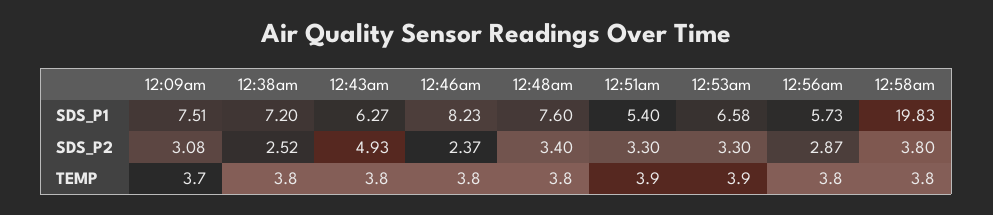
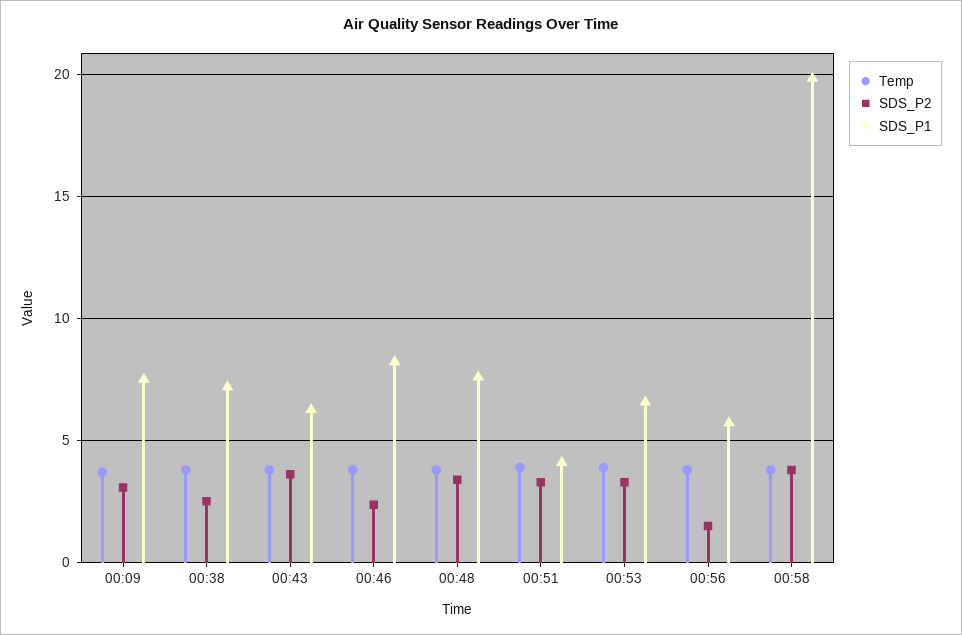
SDS_P1, 12:51am: 5.4 -> 4
SDS_P2, 12:43am: 4.93 -> 3.5
SDS_P2, 12:56am: 2.87 -> 1.5

